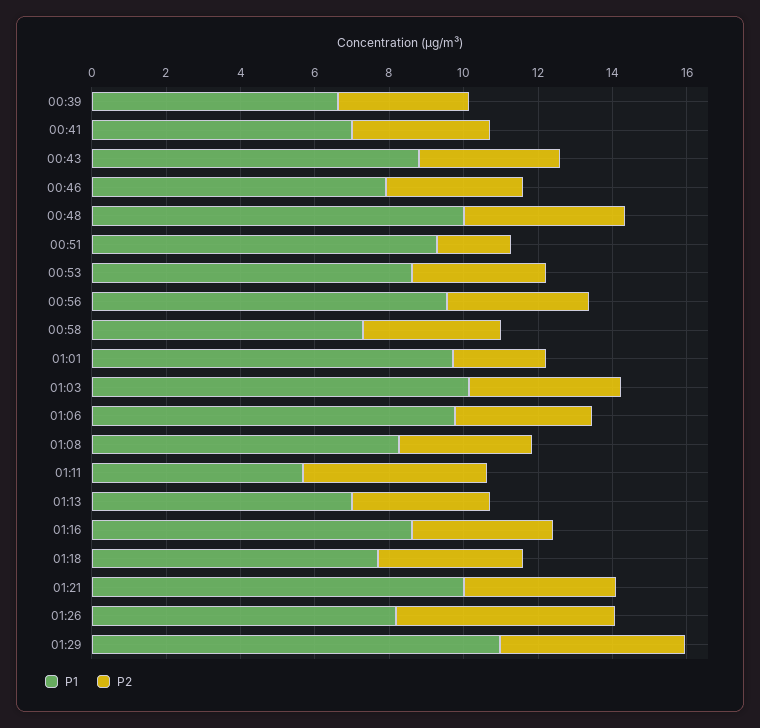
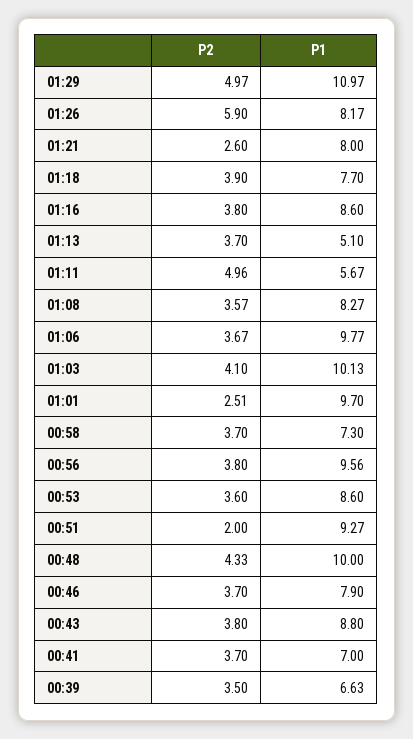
P1, 01:13: 7 -> 5.1
P1, 01:21: 10 -> 8
P2, 01:21: 4 -> 2.6

